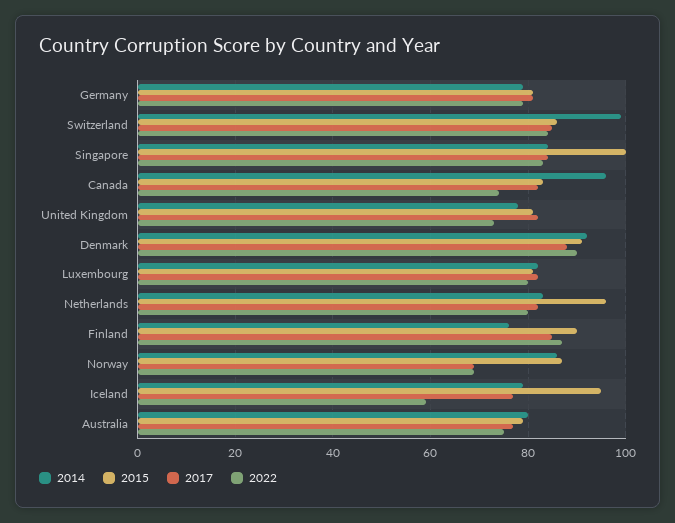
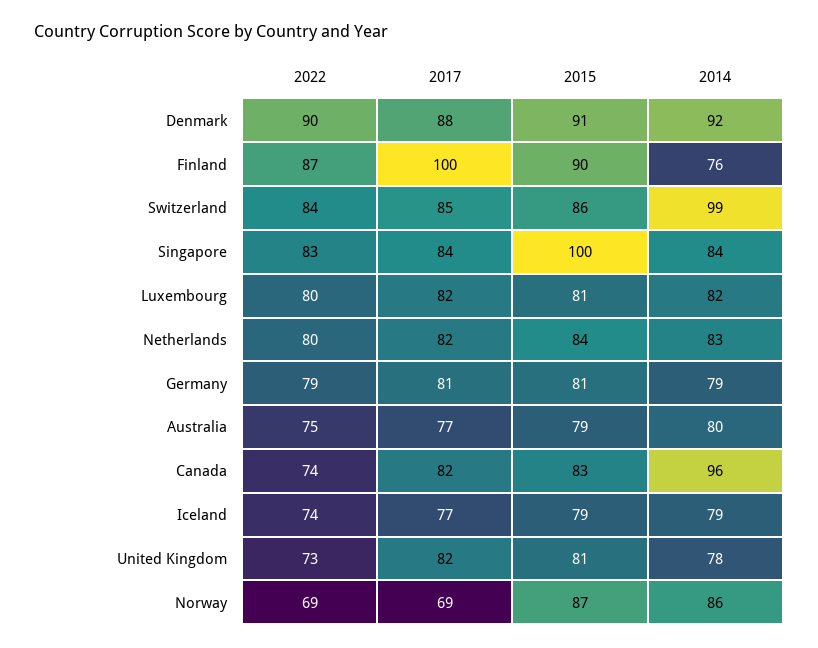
2015, Netherlands: 95 -> 84
2017, Finland: 85 -> 100
2015, Iceland: 95 -> 79
2022, Iceland: 60 -> 74

